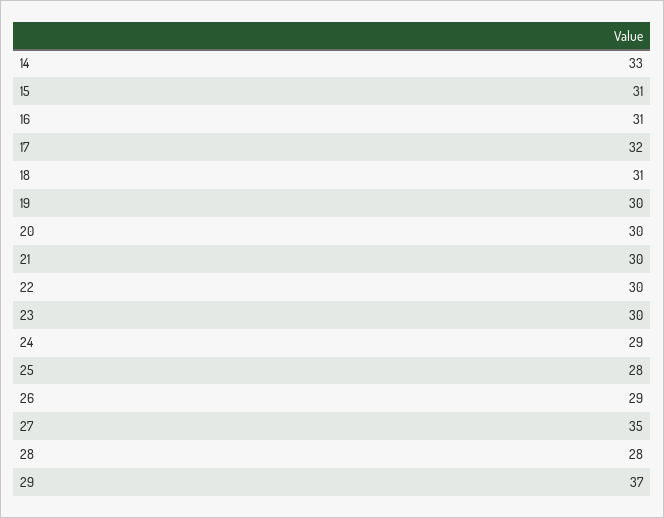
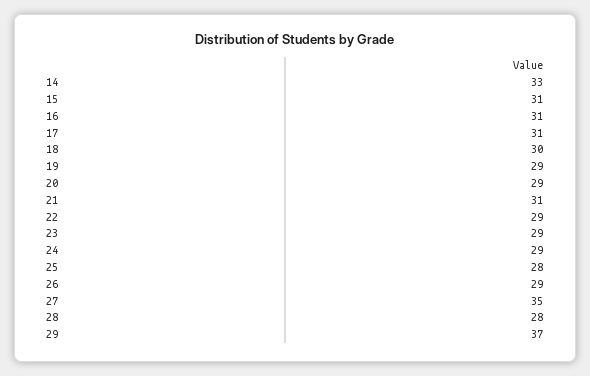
17: 32 -> 31
18: 31 -> 30
19: 30 -> 29
20: 30 -> 29
21: 30 -> 31
22: 30 -> 29
23: 30 -> 29

